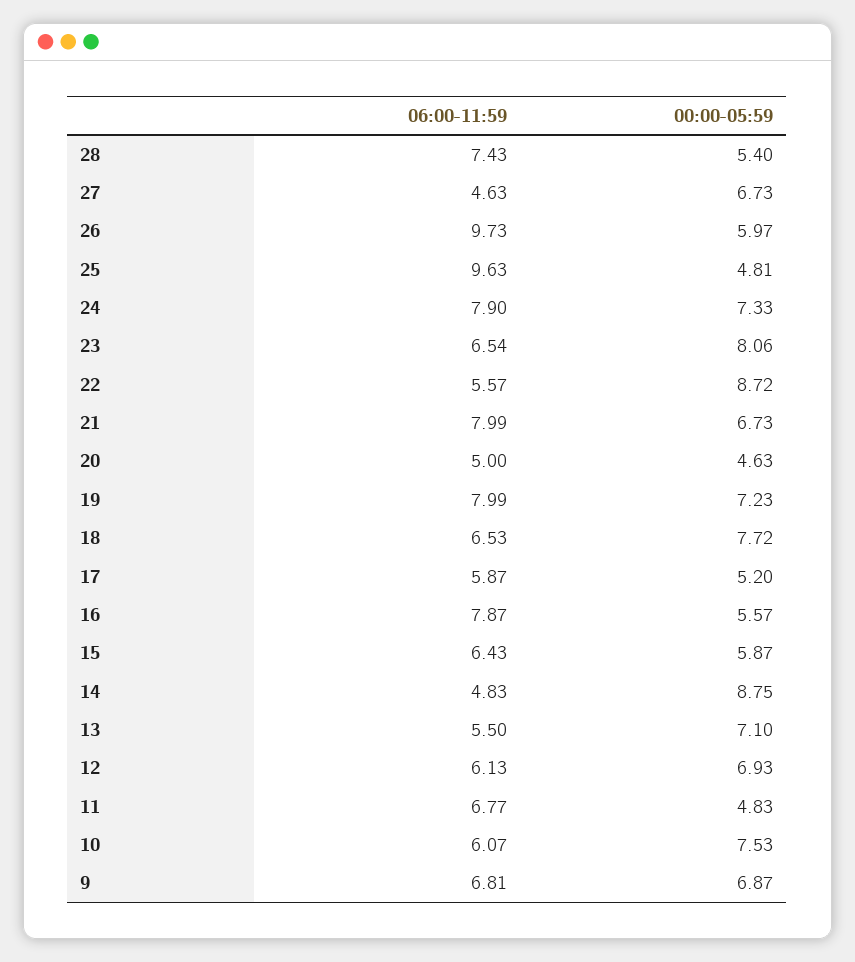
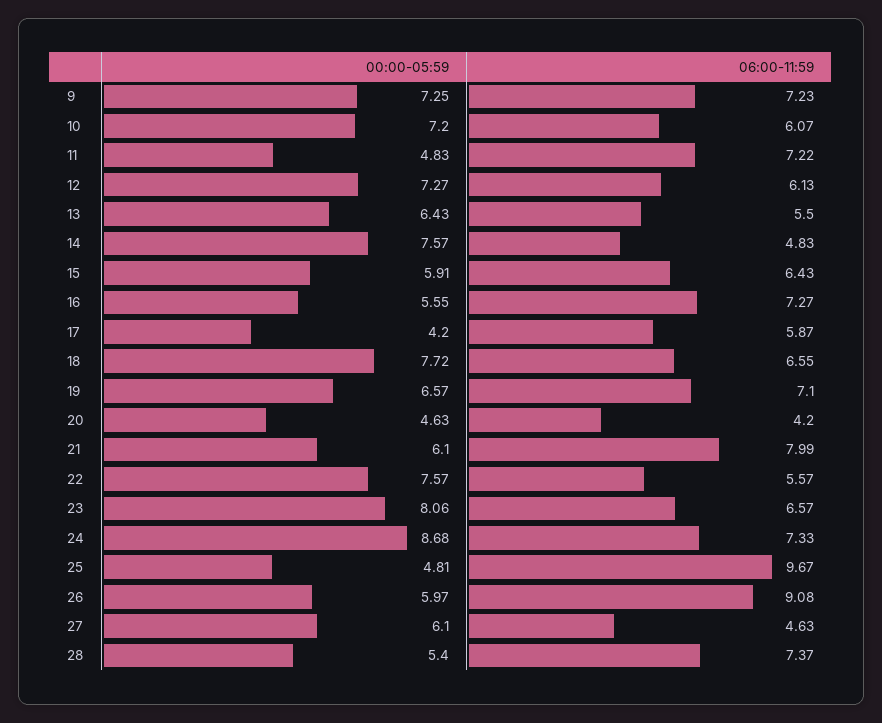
06:00-11:59, 28: 7.43 -> 7.37
00:00-05:59, 27: 6.73 -> 6.1
06:00-11:59, 26: 9.73 -> 9.08
06:00-11:59, 25: 9.63 -> 9.67
06:00-11:59, 24: 7.9 -> 7.33
00:00-05:59, 24: 7.33 -> 8.68
06:00-11:59, 23: 6.54 -> 6.57
00:00-05:59, 22: 8.72 -> 7.57
00:00-05:59, 21: 6.73 -> 6.1
06:00-11:59, 20: 5 -> 4.2
06:00-11:59, 19: 7.99 -> 7.1
00:00-05:59, 19: 7.23 -> 6.57
06:00-11:59, 18: 6.53 -> 6.55
00:00-05:59, 17: 5.2 -> 4.2
06:00-11:59, 16: 7.87 -> 7.27
00:00-05:59, 16: 5.57 -> 5.55
00:00-05:59, 15: 5.87 -> 5.91
00:00-05:59, 14: 8.75 -> 7.57
00:00-05:59, 13: 7.1 -> 6.43
00:00-05:59, 12: 6.93 -> 7.27
06:00-11:59, 11: 6.77 -> 7.22
00:00-05:59, 10: 7.53 -> 7.2
06:00-11:59, 9: 6.81 -> 7.23
00:00-05:59, 9: 6.87 -> 7.25

